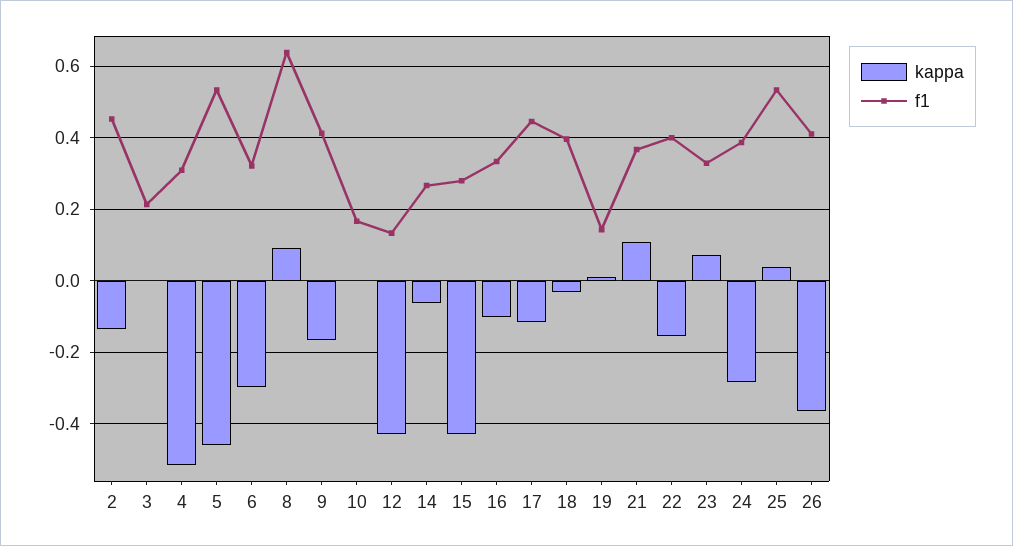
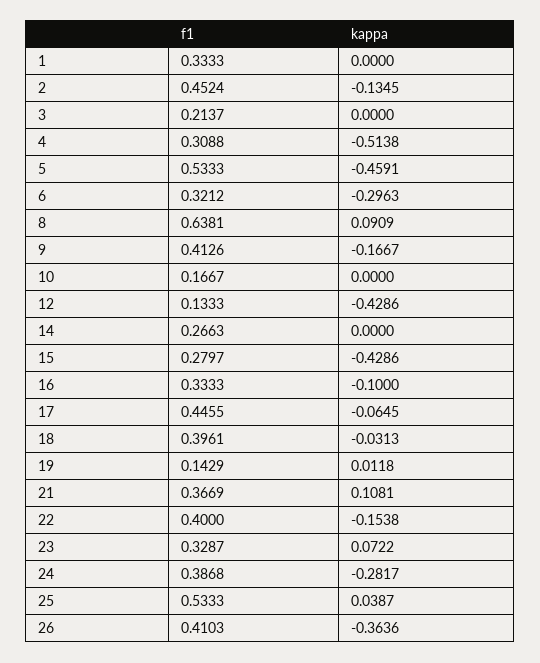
kappa, 14: -0.06 -> 0
kappa, 17: -0.12 -> -0.0645
f1, 1: none -> 0.3333
kappa, 1: none -> 0

